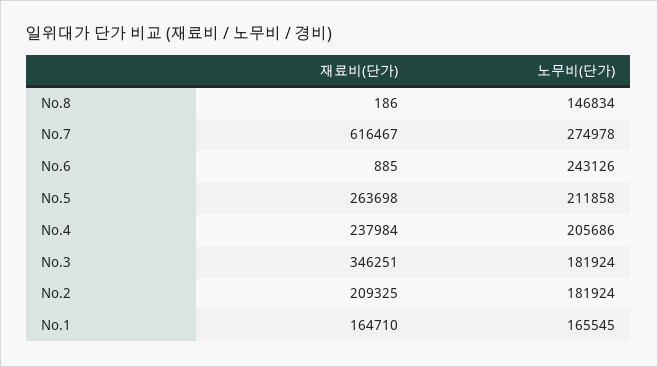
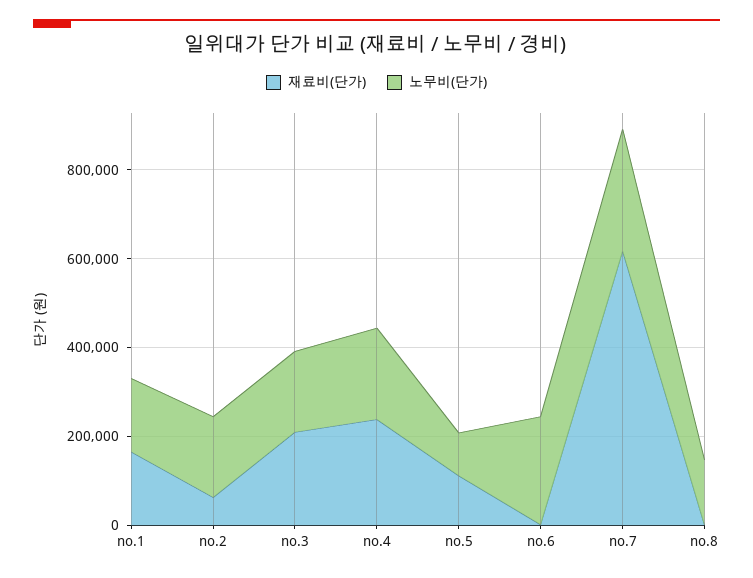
재료비(단가), No.5: 263698 -> 100000
노무비(단가), No.5: 211858 -> 100000
재료비(단가), No.3: 346251 -> 200000
재료비(단가), No.2: 209325 -> 50000

